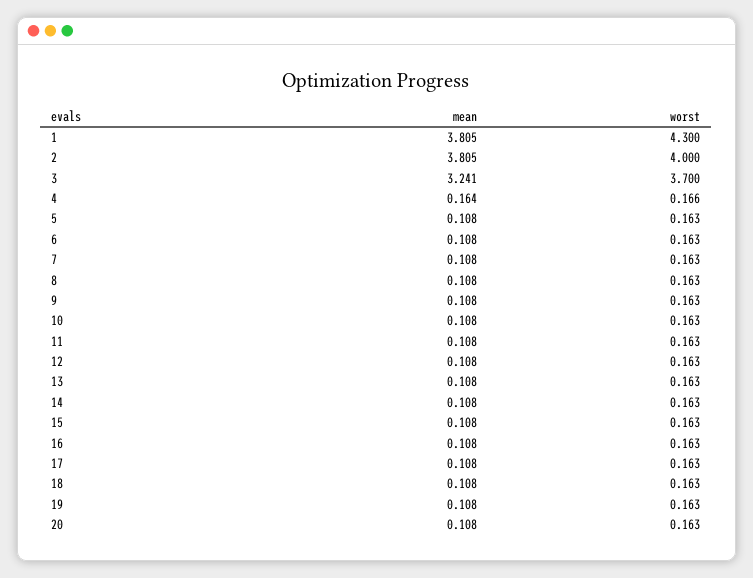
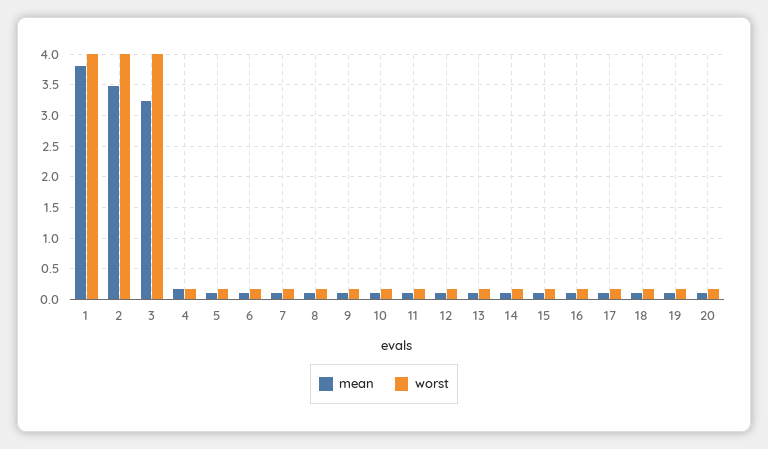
worst, 1: 4.3 -> 4
mean, 2: 3.805 -> 3.5
worst, 3: 3.7 -> 4

